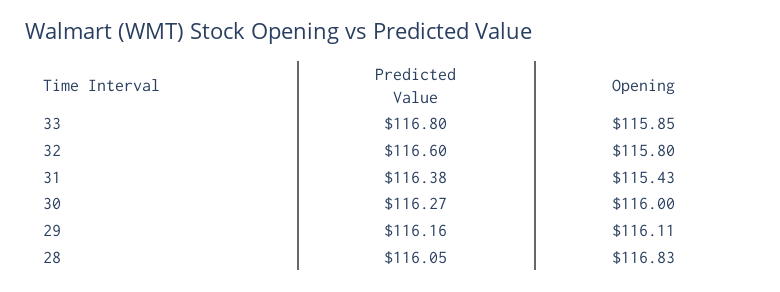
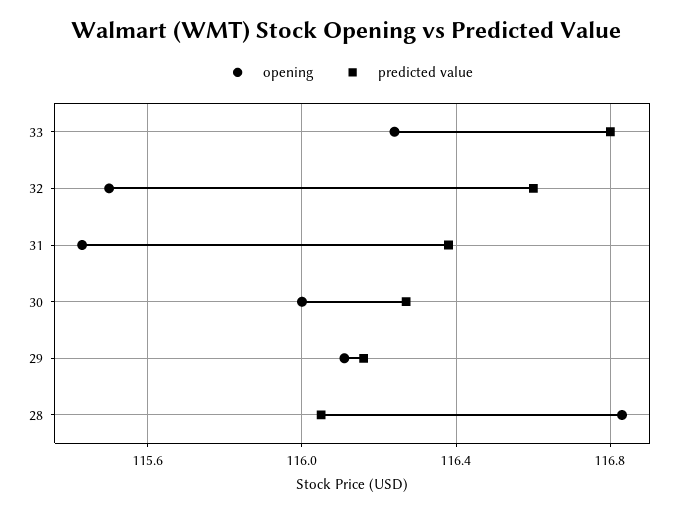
Opening, 33: 115.85 -> 116.25
Opening, 32: 115.8 -> 115.5

